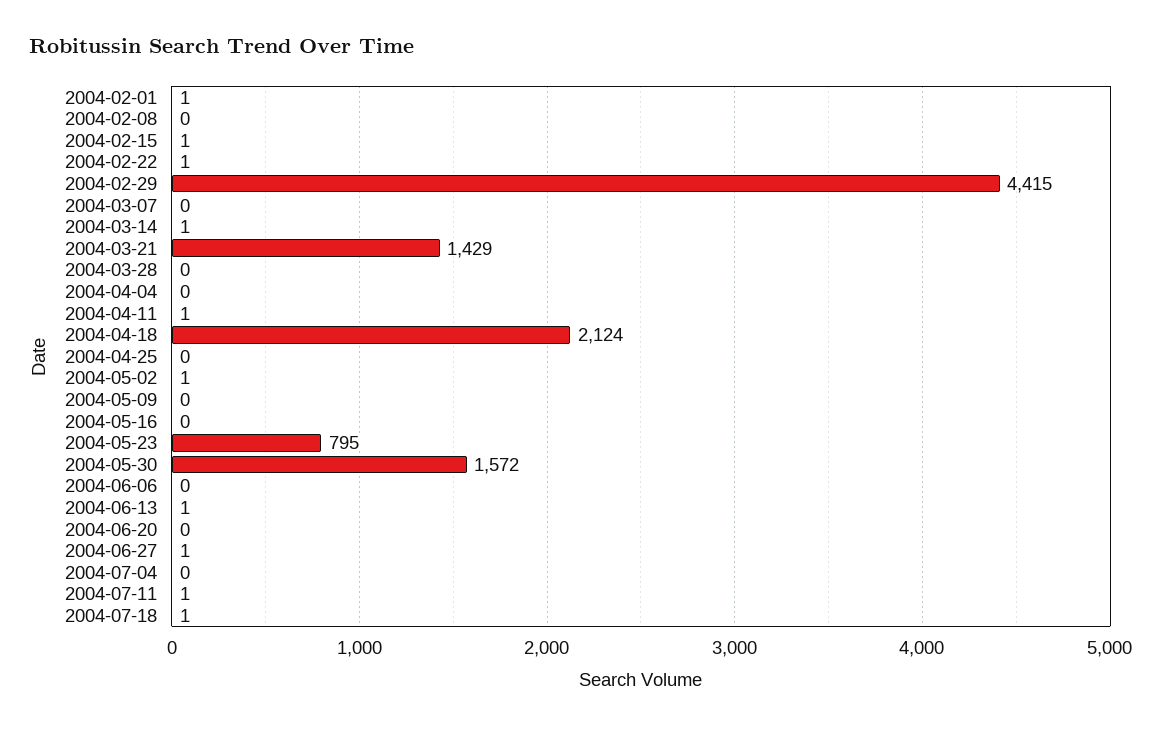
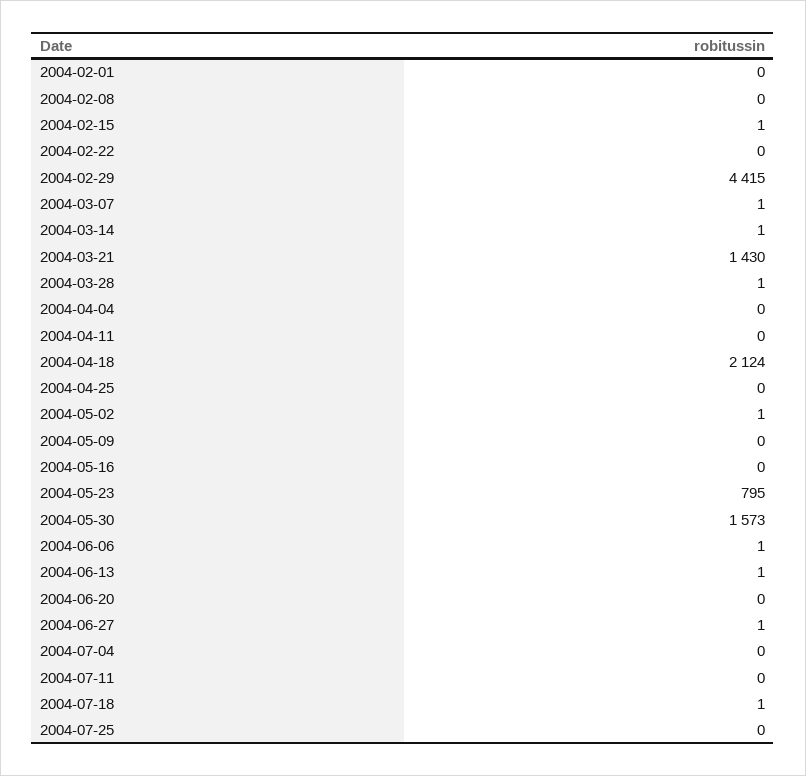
2004-02-01: 1 -> 0
2004-02-22: 1 -> 0
2004-03-07: 0 -> 1
2004-03-21: 1429 -> 1430
2004-03-28: 0 -> 1
2004-04-11: 1 -> 0
2004-05-30: 1572 -> 1573
2004-06-06: 0 -> 1
2004-07-11: 1 -> 0
2004-07-25: none -> 0

